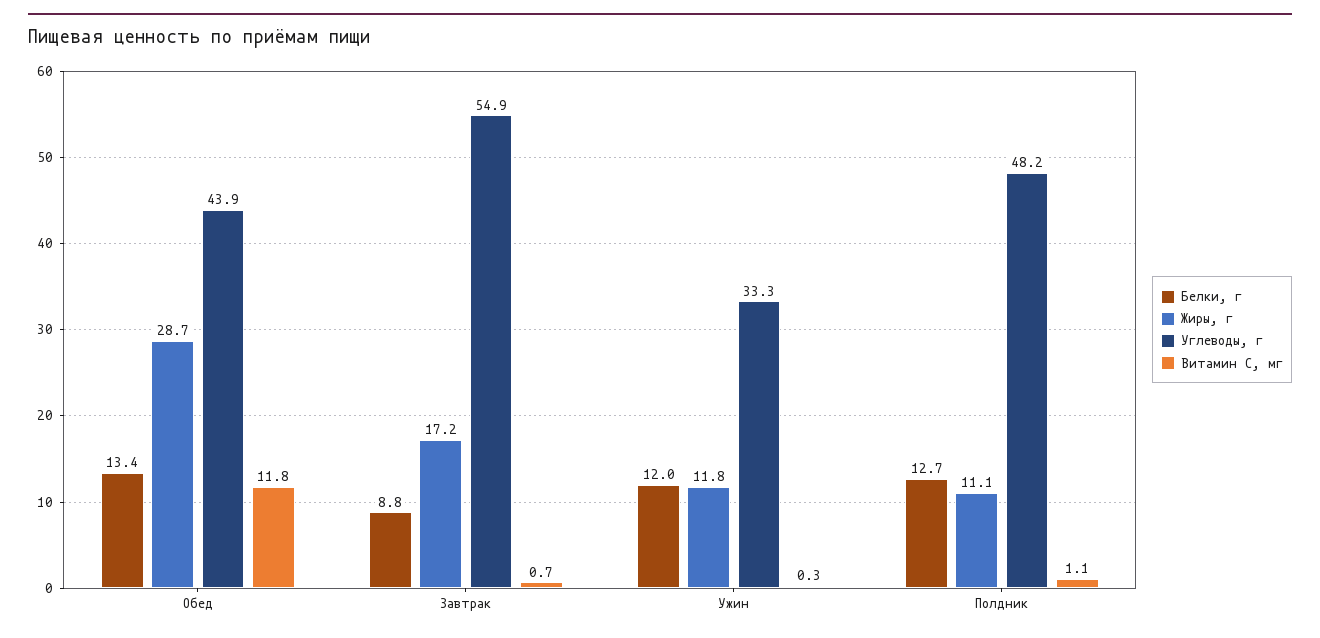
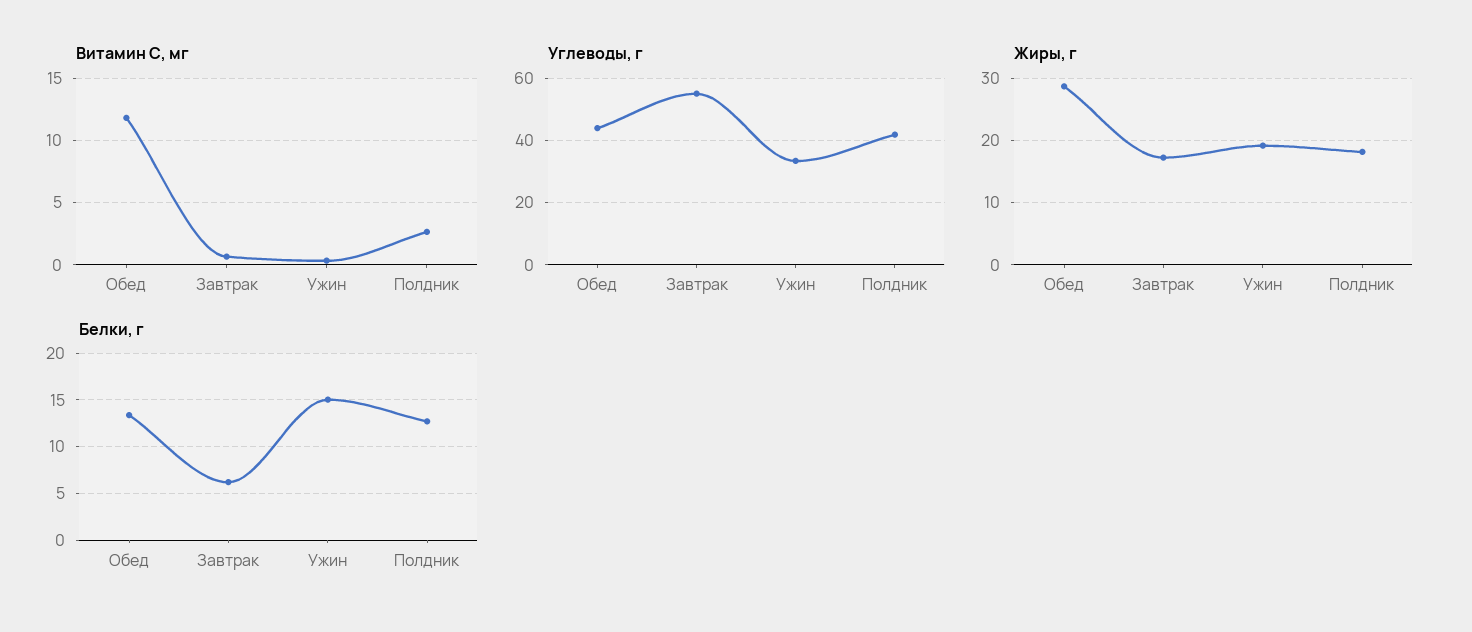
Белки, г, Завтрак: 8.8 -> 6
Белки, г, Ужин: 12 -> 15
Жиры, г, Ужин: 11.8 -> 19
Жиры, г, Полдник: 11.1 -> 18
Углеводы, г, Полдник: 48.2 -> 42
Витамин С, мг, Полдник: 1.1 -> 2.5

